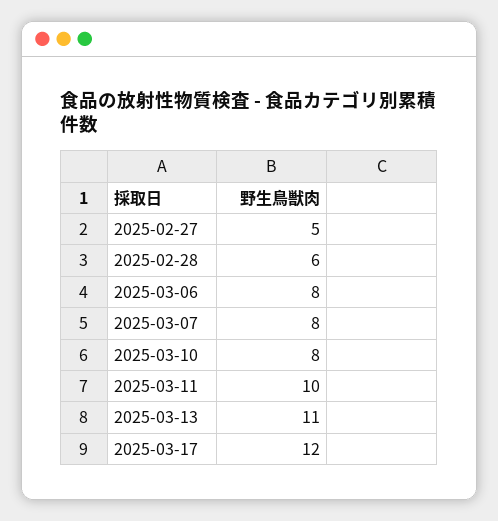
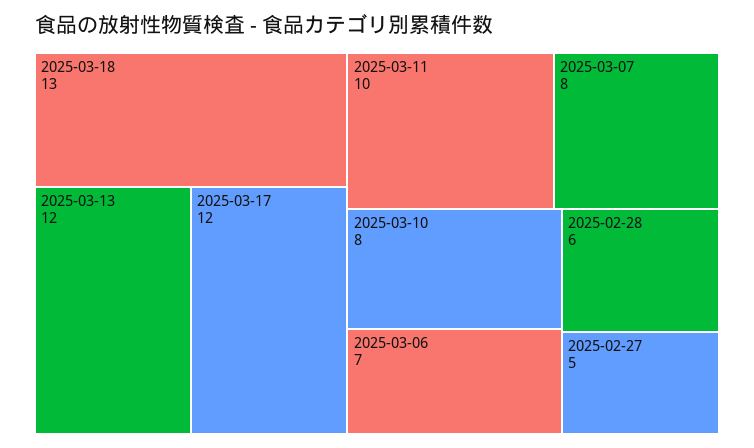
2025-03-06: 8 -> 7
2025-03-13: 11 -> 12
2025-03-18: none -> 13

